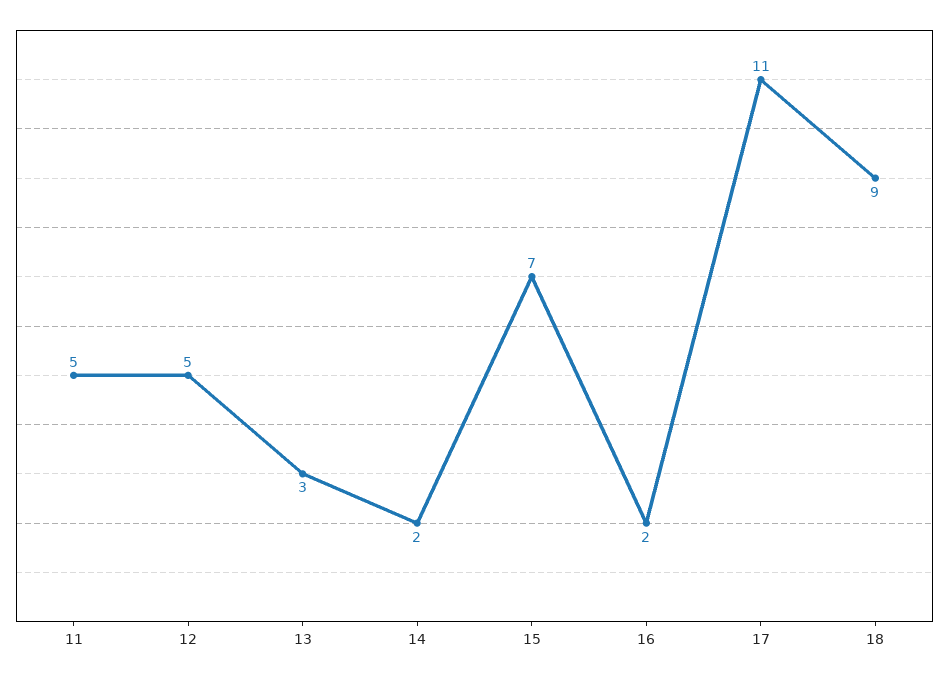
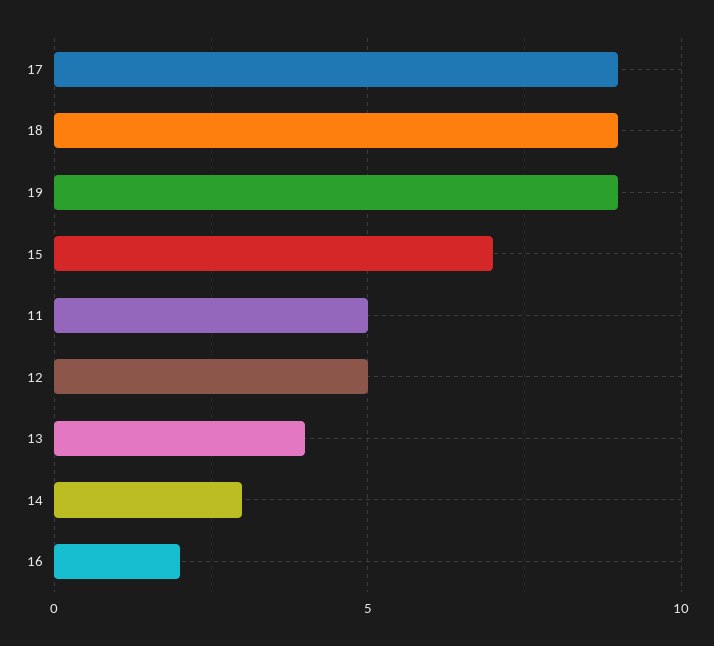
13: 3 -> 4
14: 2 -> 3
17: 11 -> 9
19: none -> 9

